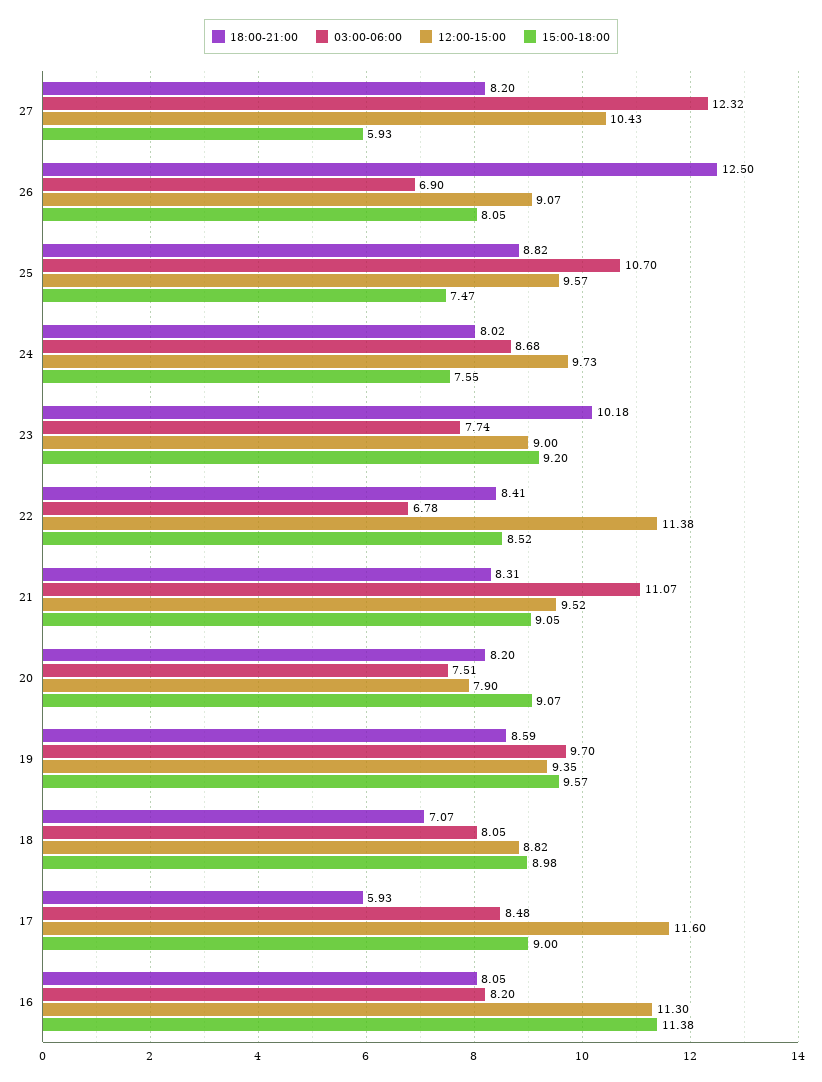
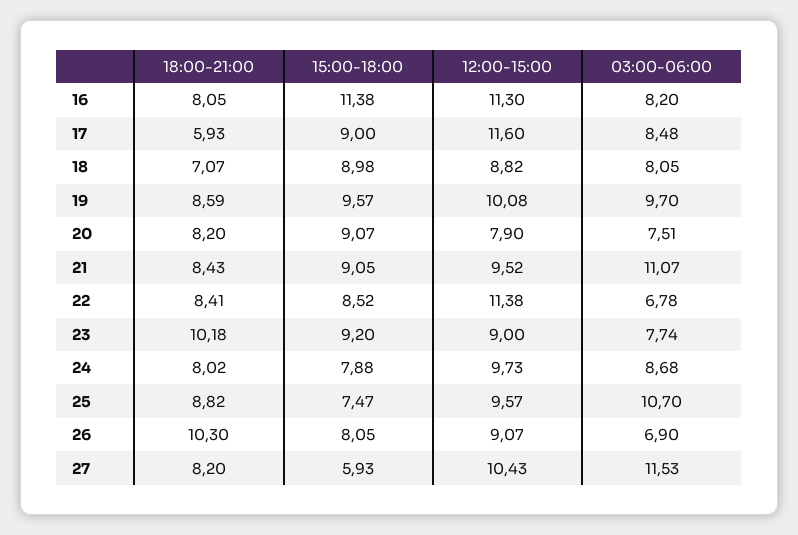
03:00-06:00, 27: 12.32 -> 11.53
18:00-21:00, 26: 12.5 -> 10.3
15:00-18:00, 24: 7.55 -> 7.88
18:00-21:00, 21: 8.31 -> 8.43
12:00-15:00, 19: 9.35 -> 10.08

